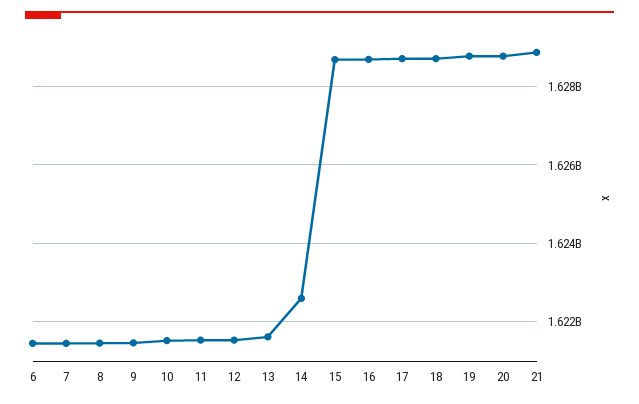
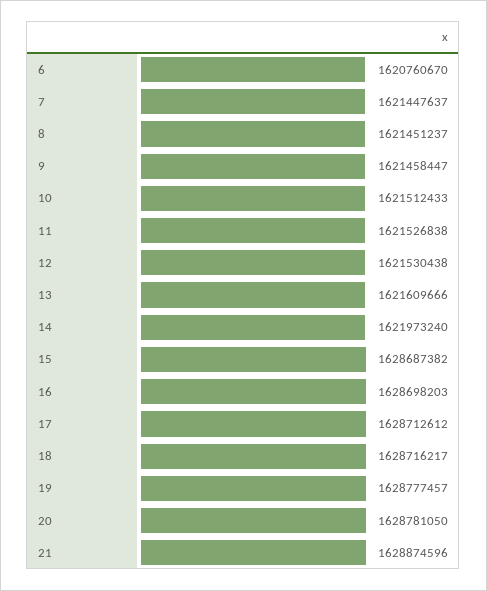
6: 1621400000 -> 1620760670
14: 1622600000 -> 1621973240

